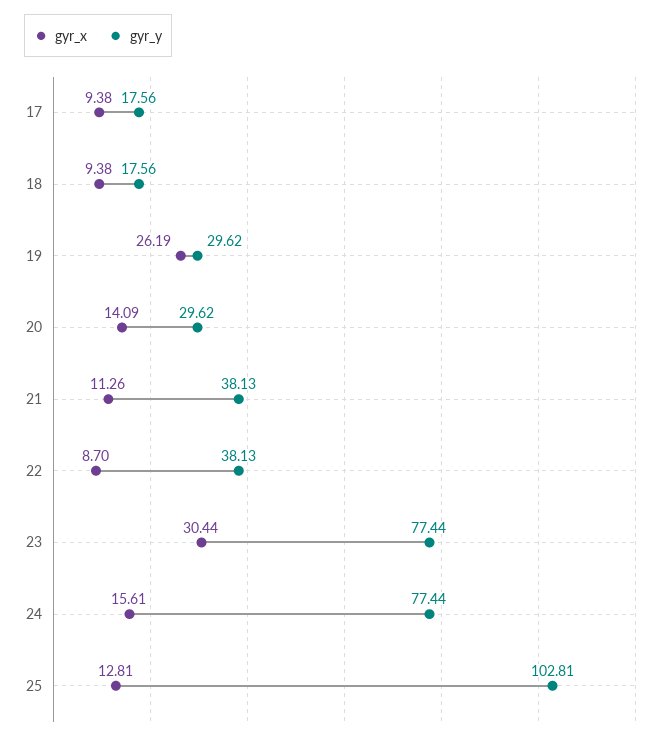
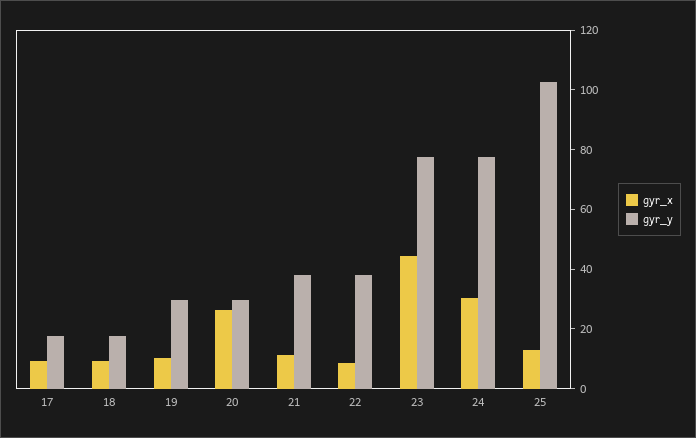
gyr_x, 19: 26.19 -> 10
gyr_x, 20: 14.09 -> 25
gyr_x, 23: 30.44 -> 45
gyr_x, 24: 15.61 -> 30

